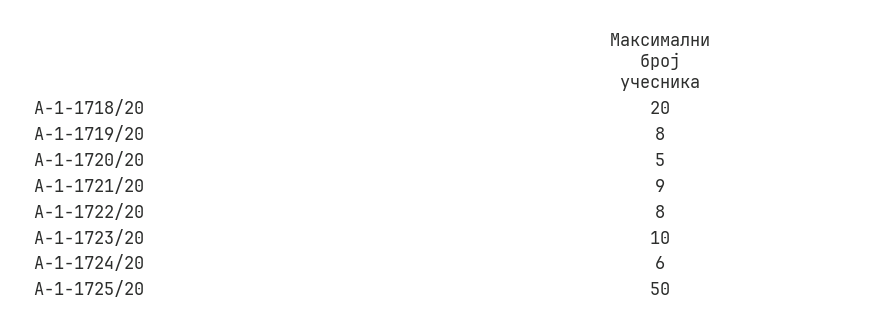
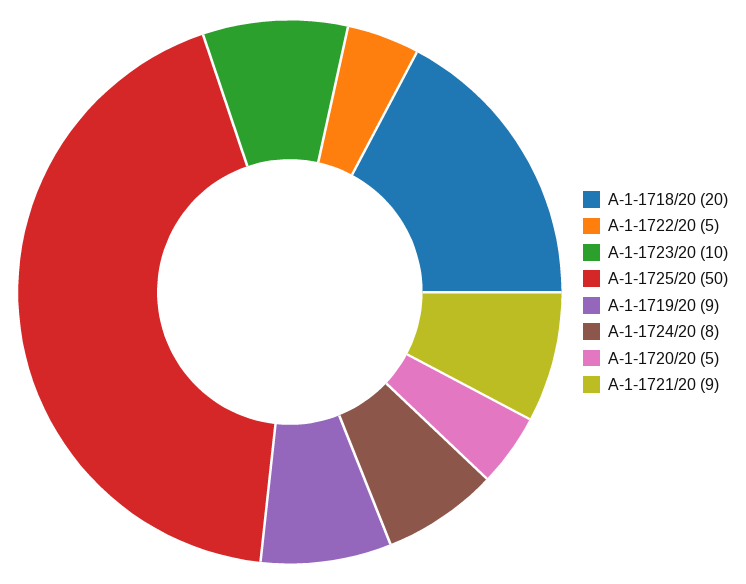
А-1-1719/20: 8 -> 9
А-1-1722/20: 8 -> 5
А-1-1724/20: 6 -> 8

